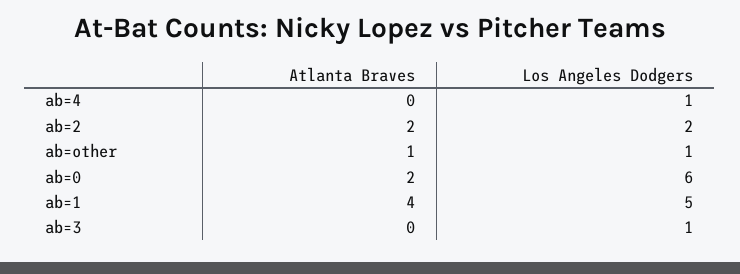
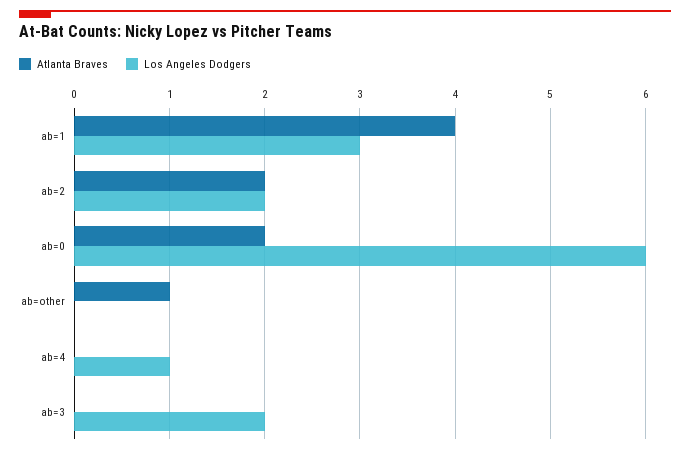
Los Angeles Dodgers, ab=other: 1 -> 0
Los Angeles Dodgers, ab=1: 5 -> 3
Los Angeles Dodgers, ab=3: 1 -> 2

